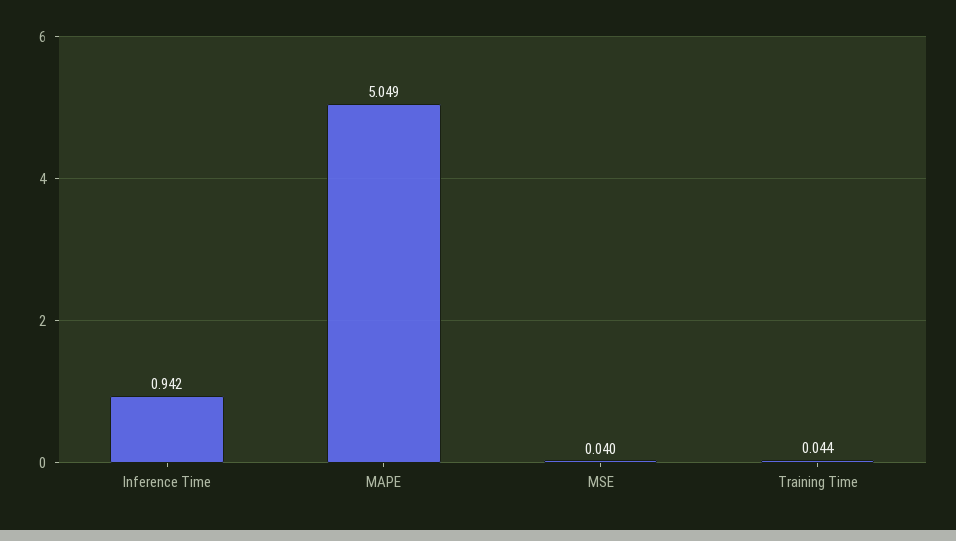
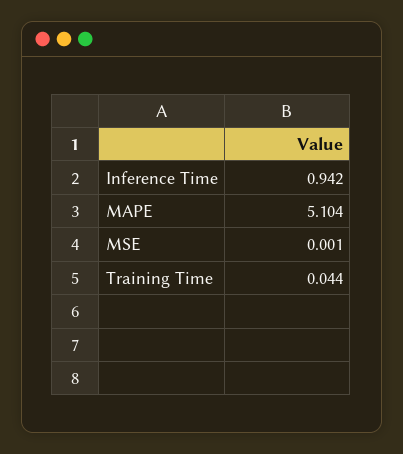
MAPE: 5.049 -> 5.104
MSE: 0.04 -> 0.001

